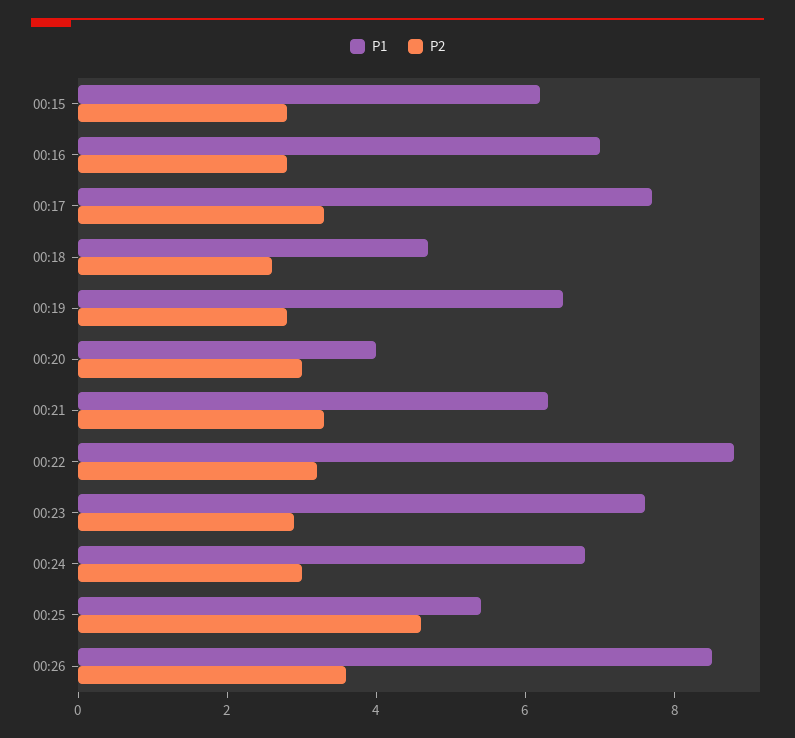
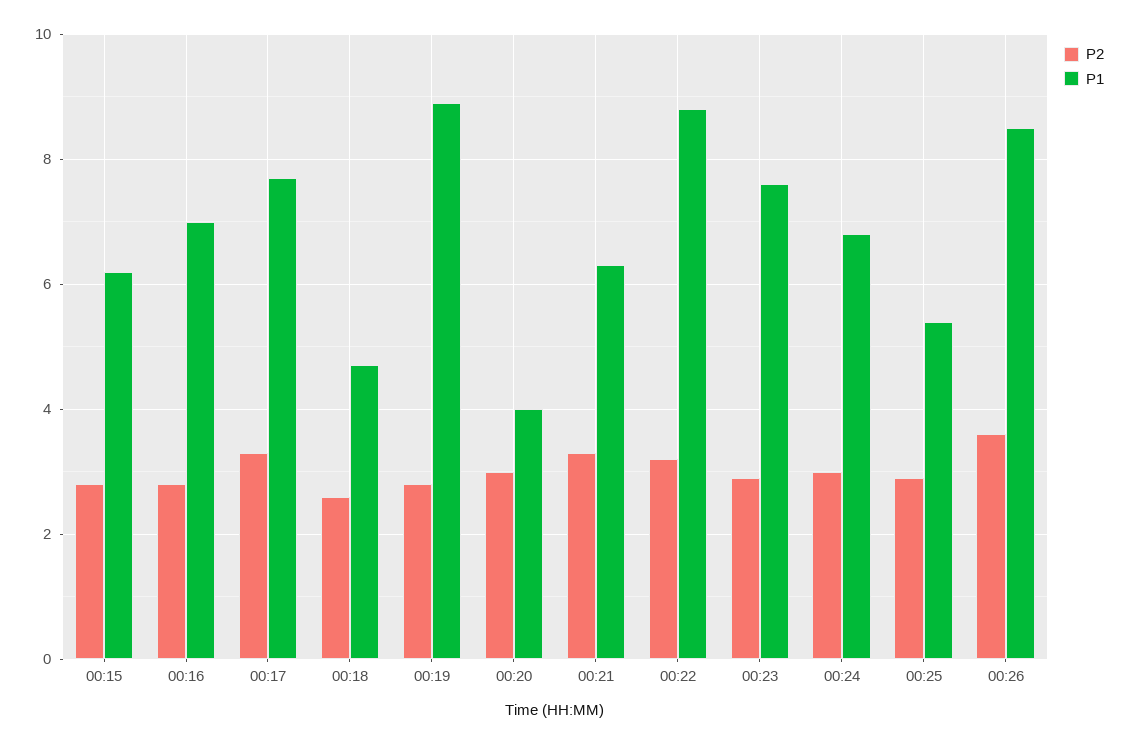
P1, 00:19: 6.5 -> 9
P2, 00:25: 4.5 -> 3

